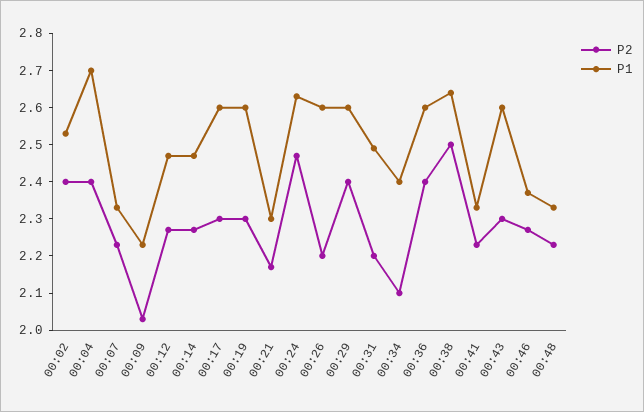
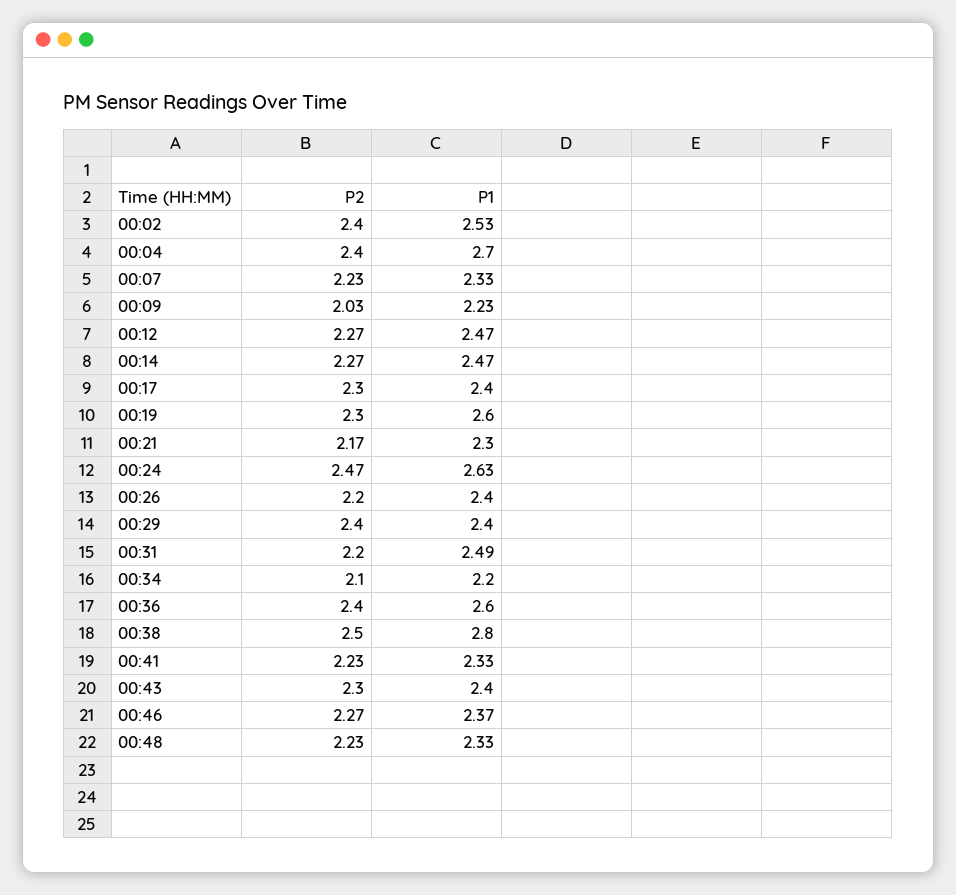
P1, 00:17: 2.6 -> 2.4
P1, 00:26: 2.6 -> 2.4
P1, 00:29: 2.6 -> 2.4
P1, 00:34: 2.4 -> 2.2
P1, 00:38: 2.65 -> 2.8
P1, 00:43: 2.6 -> 2.4

